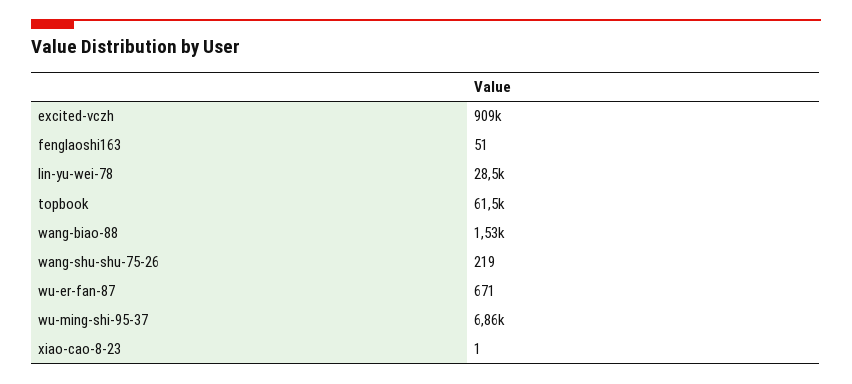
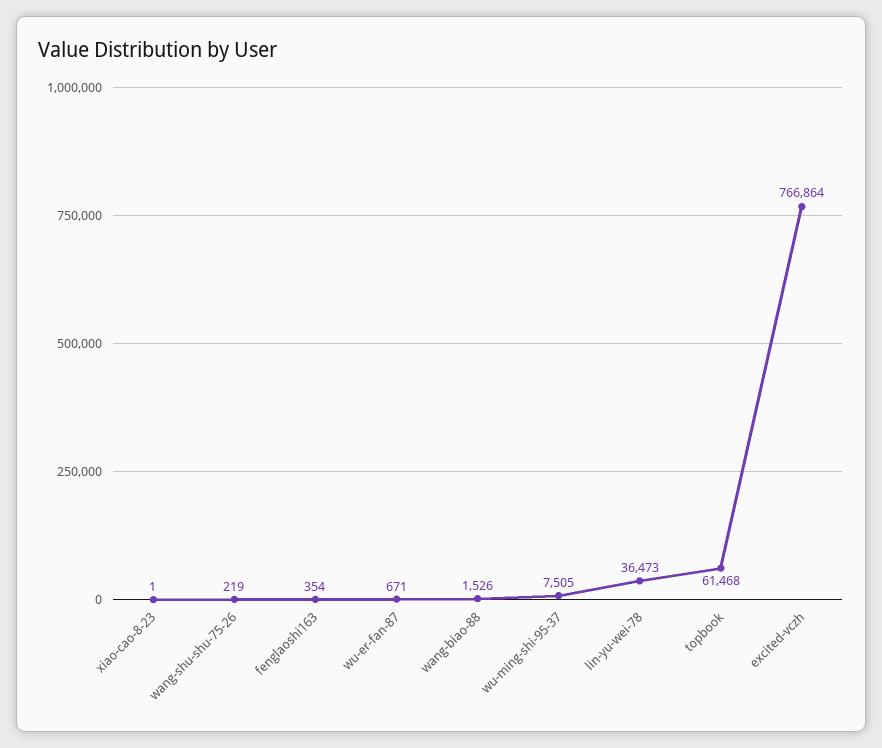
excited-vczh: 909000 -> 766864
fenglaoshi163: 51 -> 354
lin-yu-wei-78: 28500 -> 36473
wu-ming-shi-95-37: 6860 -> 7505

